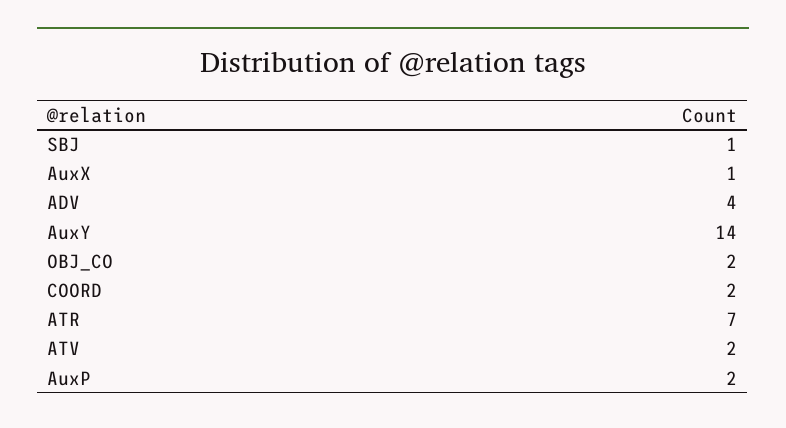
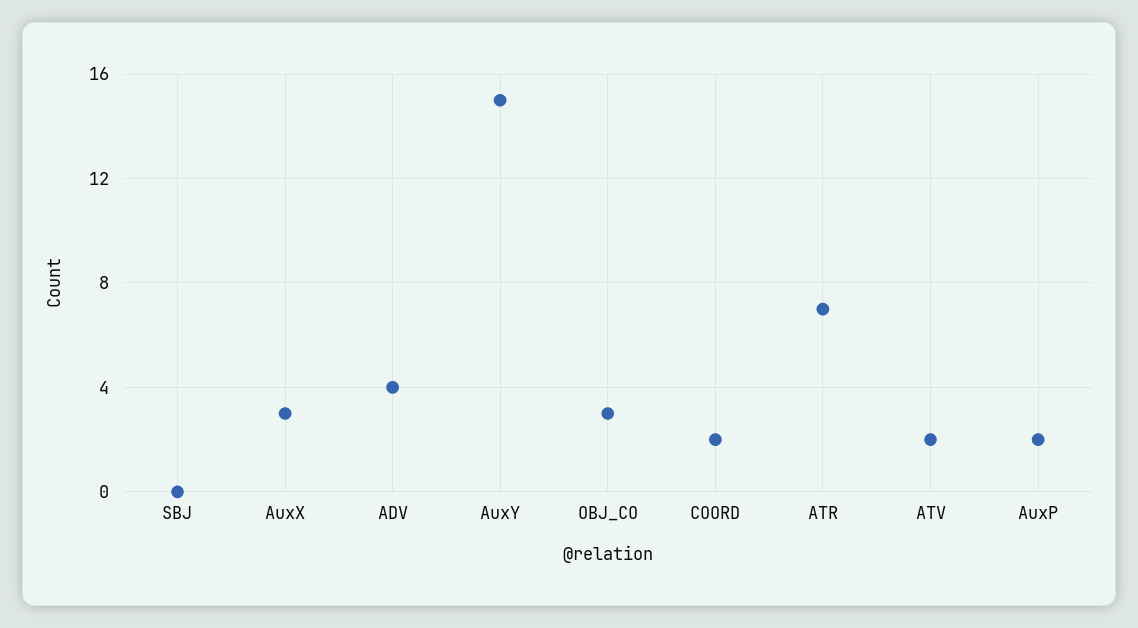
SBJ: 1 -> 0
AuxX: 1 -> 3
AuxY: 14 -> 15
OBJ_CO: 2 -> 3

